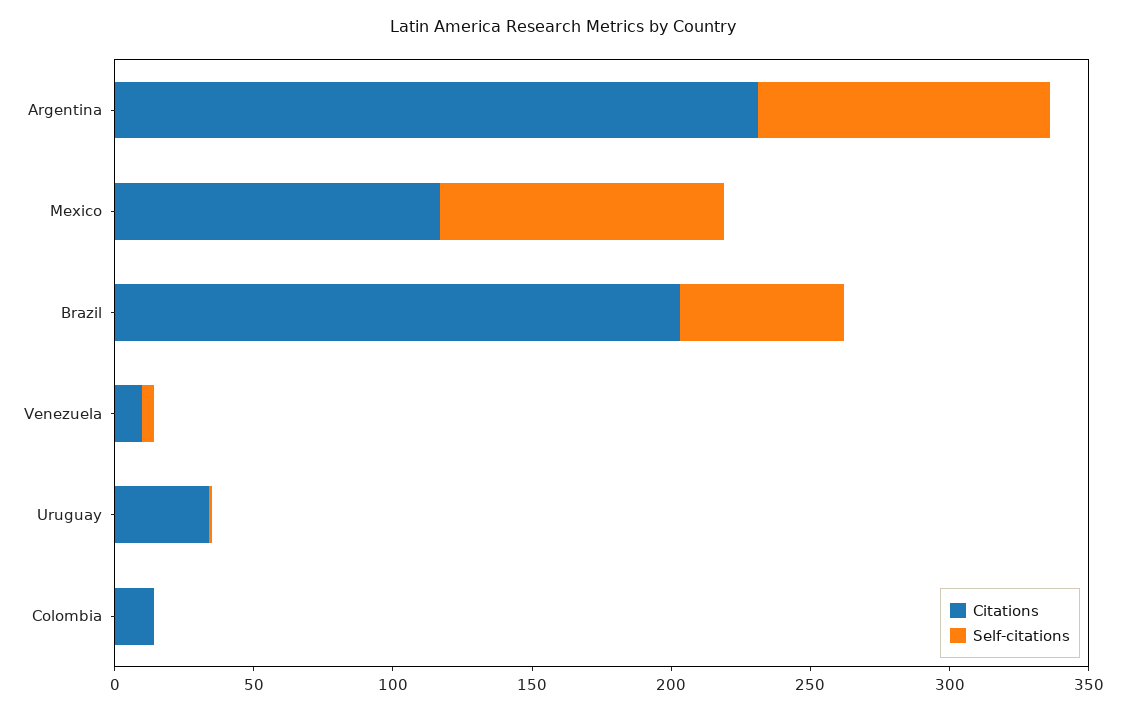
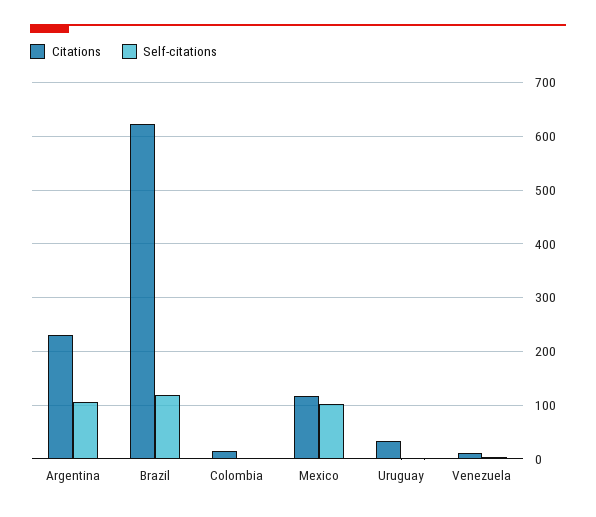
Citations, Brazil: 200 -> 620
Self-citations, Brazil: 60 -> 120

